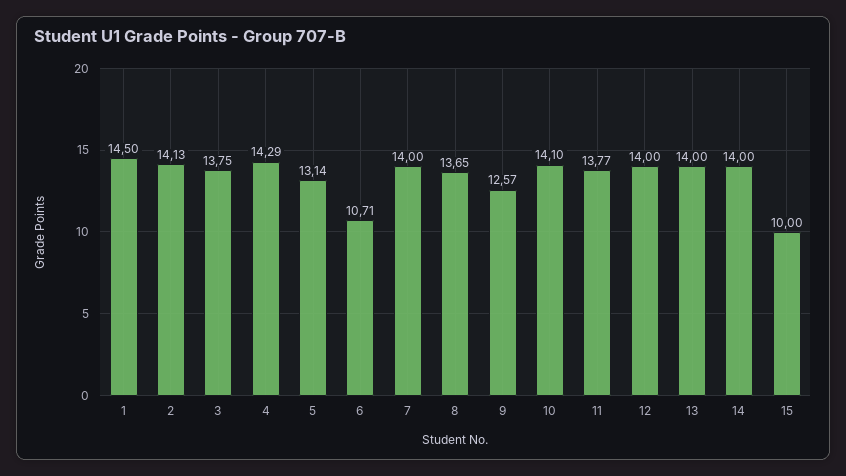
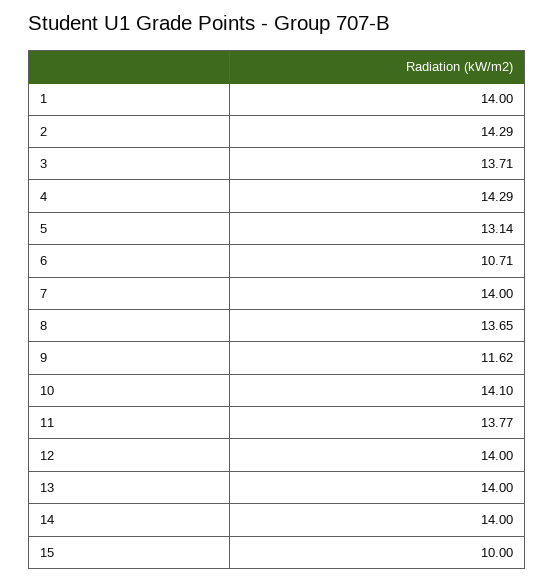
1: 14.5 -> 14
2: 14.13 -> 14.29
3: 13.75 -> 13.71
9: 12.57 -> 11.62

